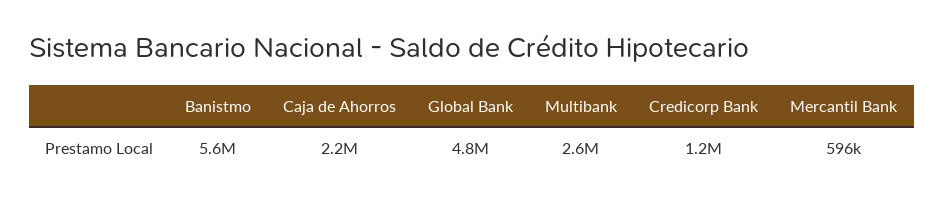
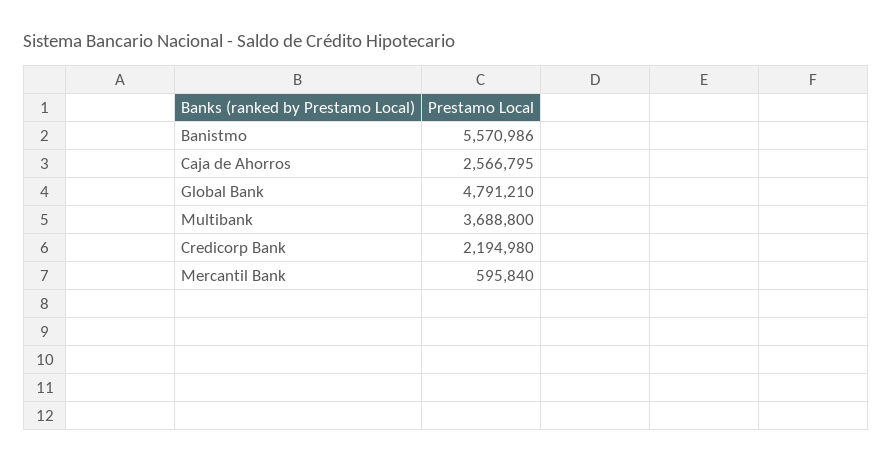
Caja de Ahorros: 2200000 -> 2566795
Multibank: 2600000 -> 3688800
Credicorp Bank: 1200000 -> 2194980

